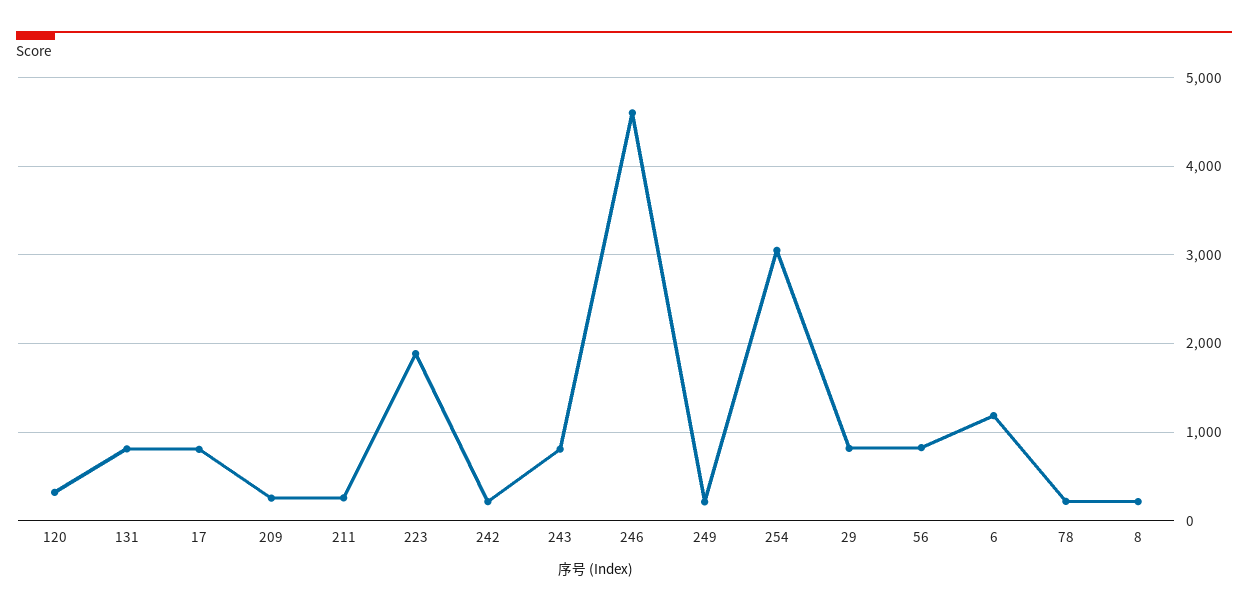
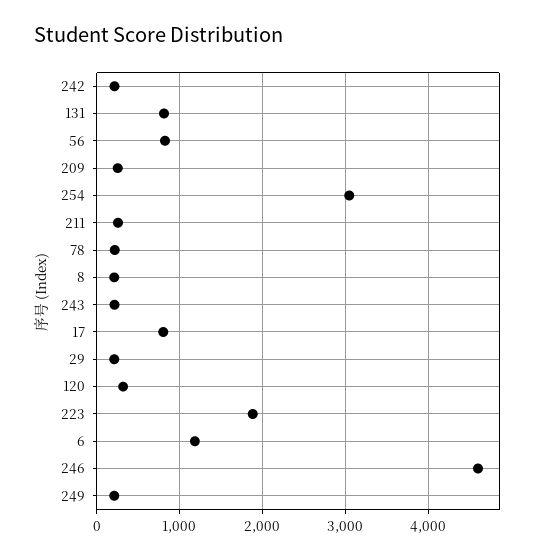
243: 800 -> 200
29: 800 -> 200

